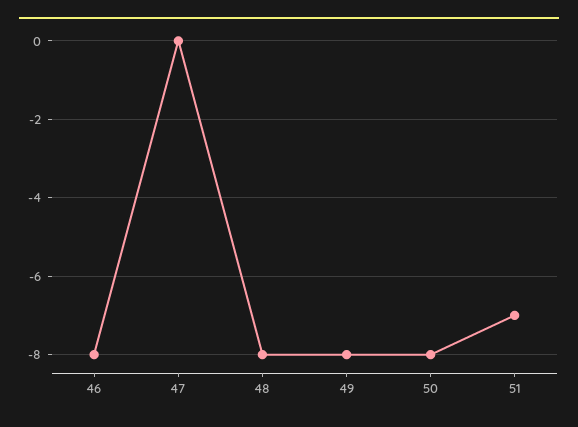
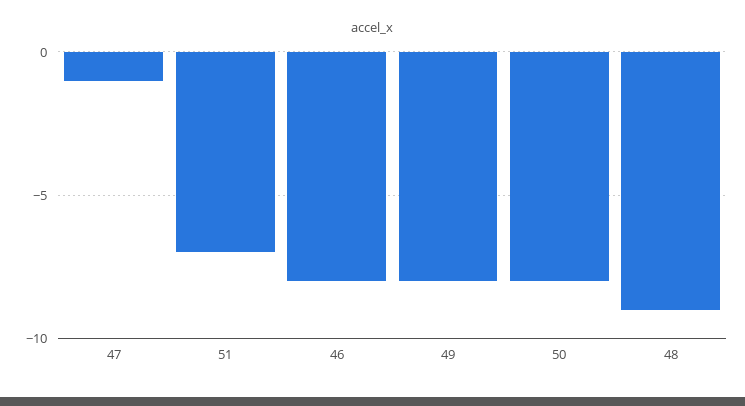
47: 0 -> -1
48: -8 -> -9

